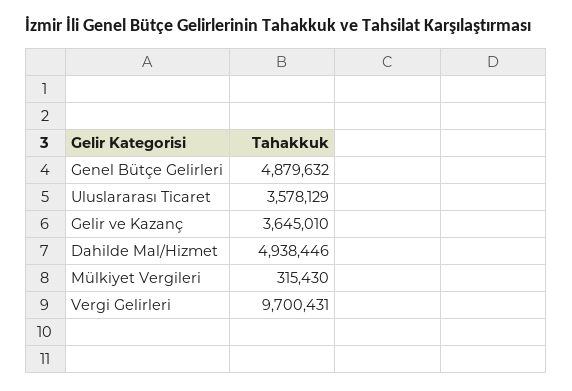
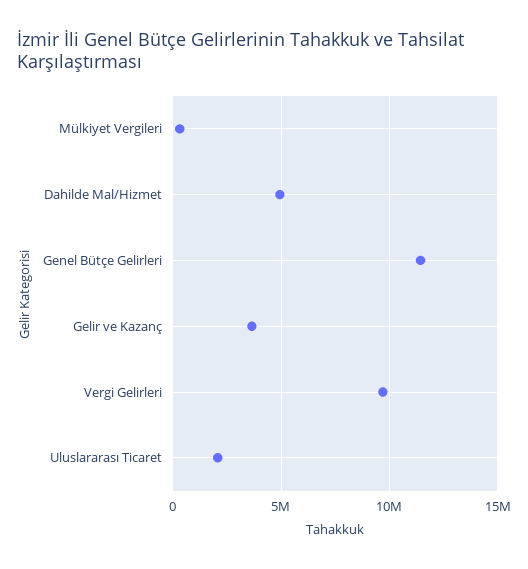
Genel Bütçe Gelirleri: 4879632 -> 11500000
Uluslararası Ticaret: 3578129 -> 2000000

